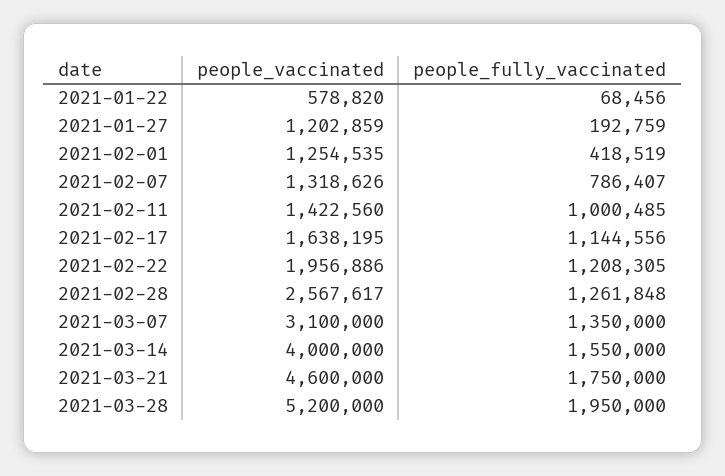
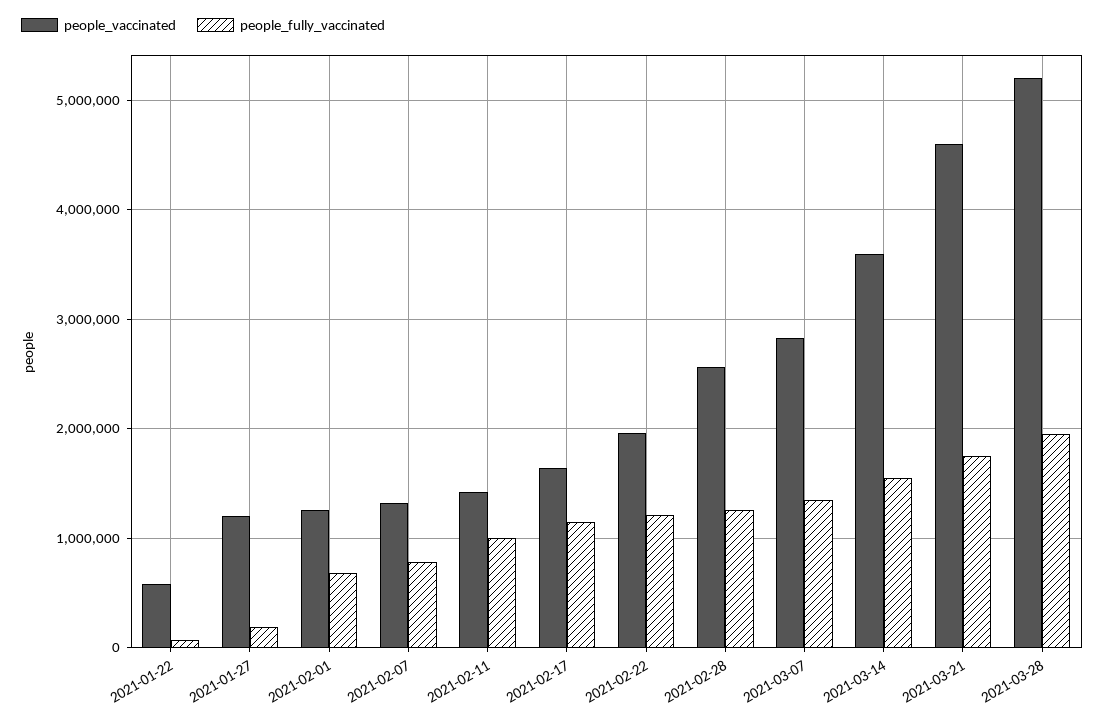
people_fully_vaccinated, 2021-02-01: 418519 -> 700000
people_vaccinated, 2021-03-07: 3100000 -> 2800000
people_vaccinated, 2021-03-14: 4000000 -> 3600000

